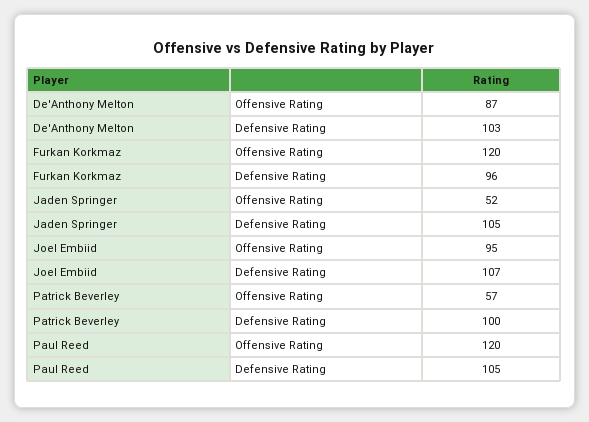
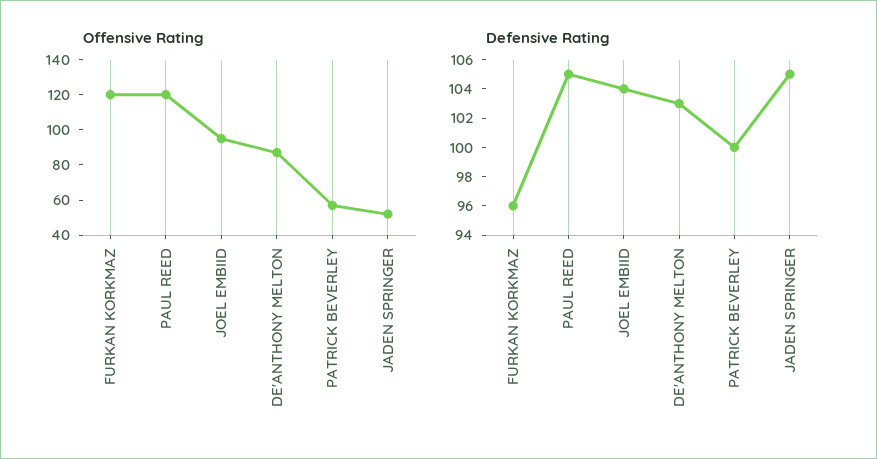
Defensive Rating, Joel Embiid: 107 -> 104

